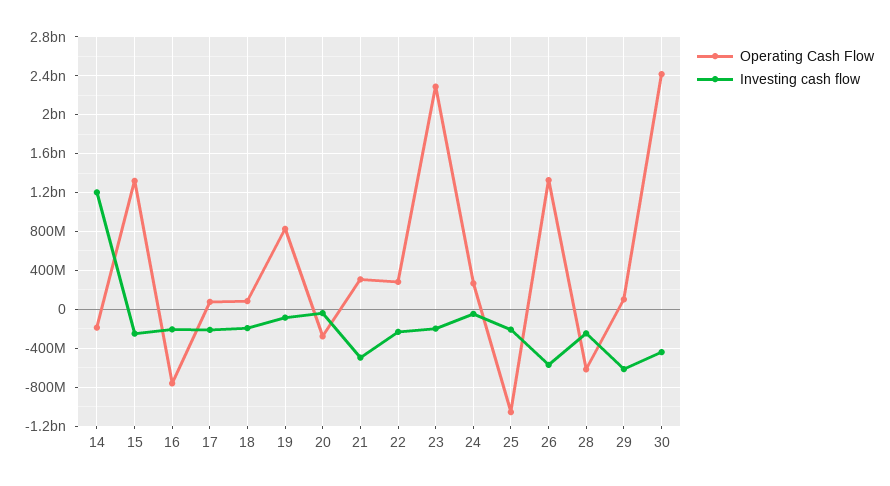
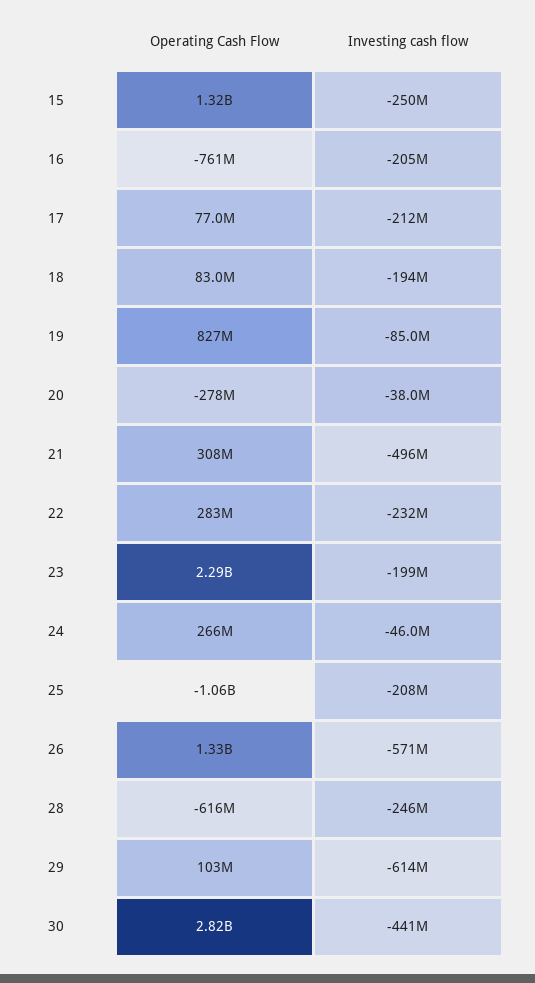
Operating Cash Flow, 14: -200000000 -> none
Investing cash flow, 14: 1200000000 -> none
Operating Cash Flow, 30: 2400000000 -> 2820000000

